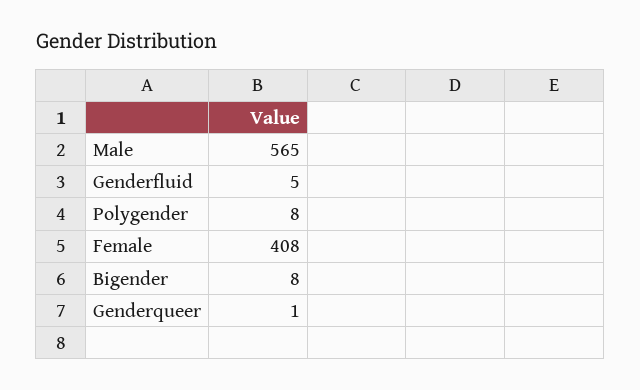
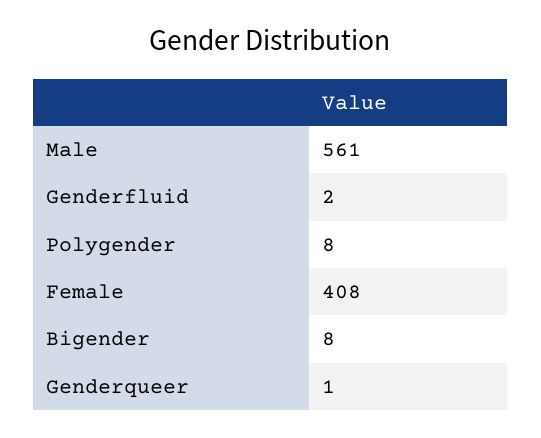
Male: 565 -> 561
Genderfluid: 5 -> 2

